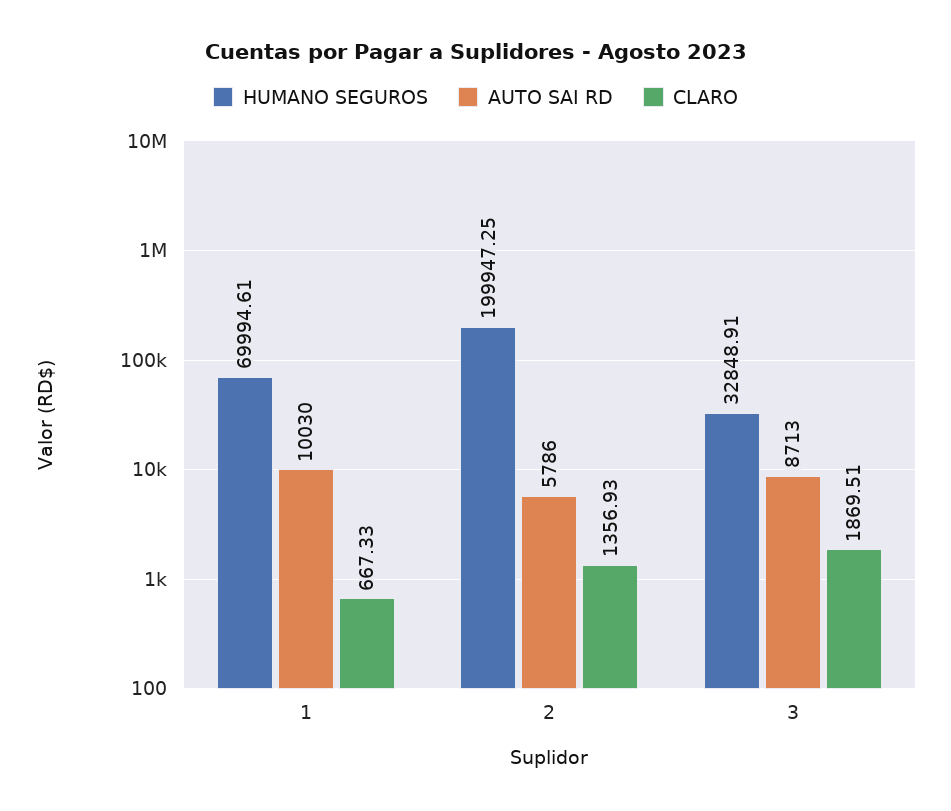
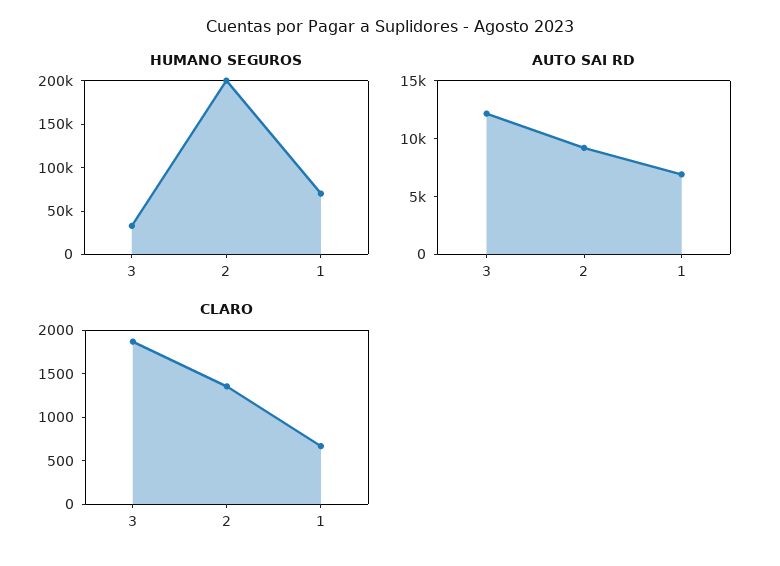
AUTO SAI RD, 1: 10030 -> 7000
AUTO SAI RD, 2: 5786 -> 9000
AUTO SAI RD, 3: 8713 -> 12000

